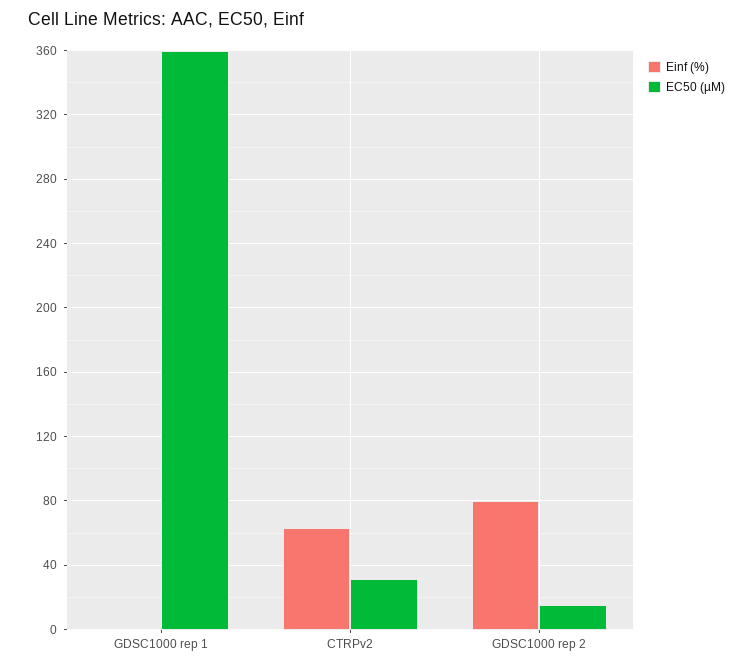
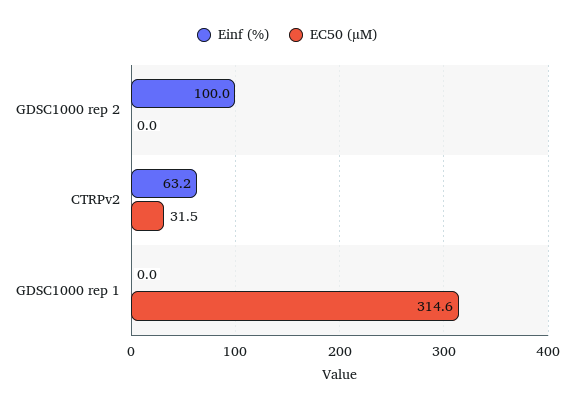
EC50 (µM), GDSC1000 rep 1: 360 -> 314.6
Einf (%), GDSC1000 rep 2: 80 -> 100
EC50 (µM), GDSC1000 rep 2: 15 -> 0

